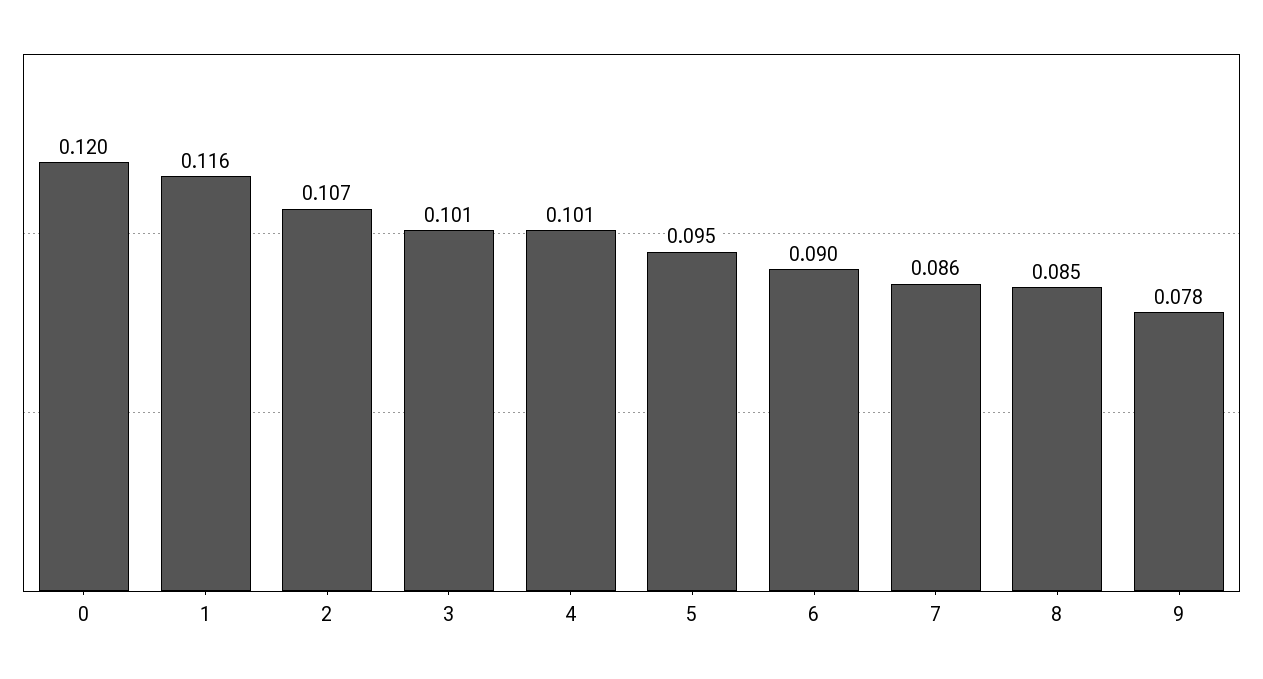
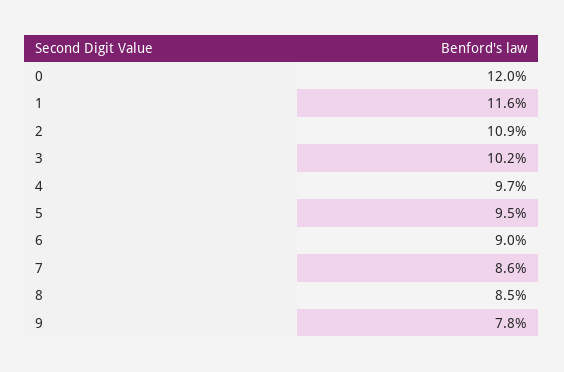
2: 0.107 -> 0.109
3: 0.101 -> 0.102
4: 0.101 -> 0.097

